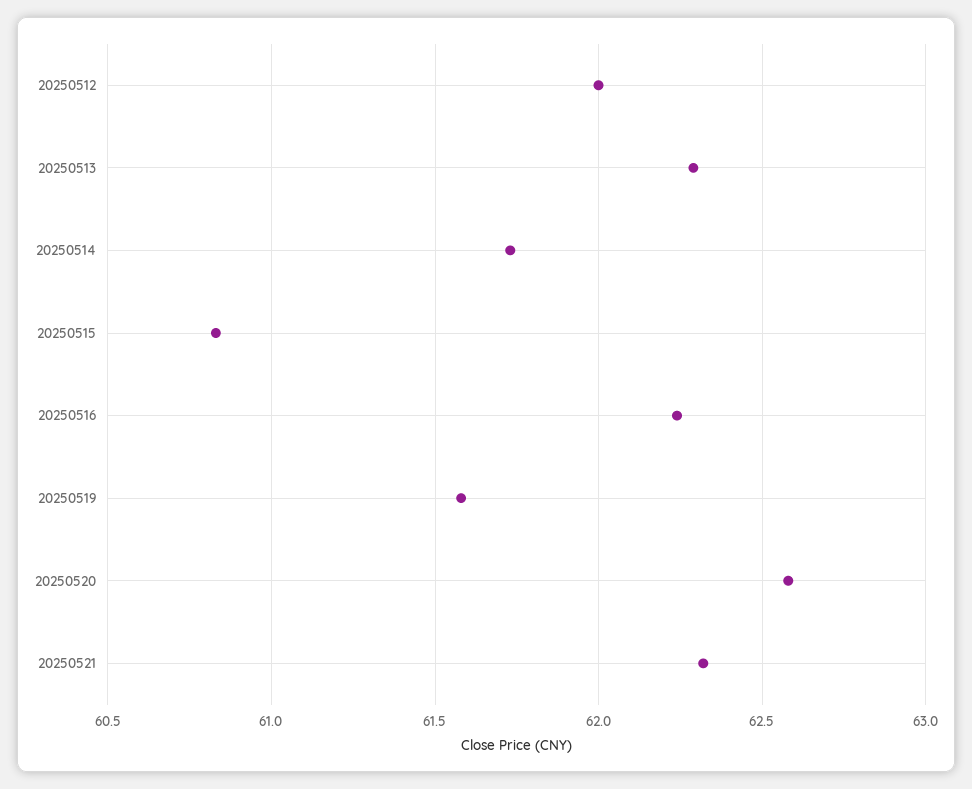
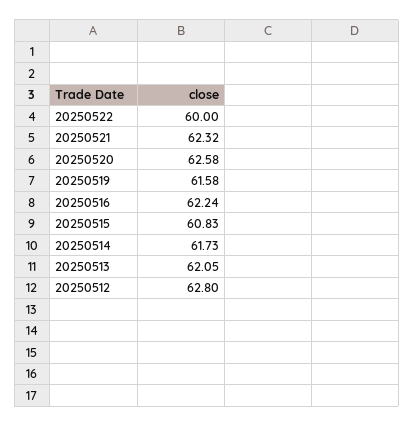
20250512: 62 -> 62.8
20250513: 62.3 -> 62.05
20250522: none -> 60

